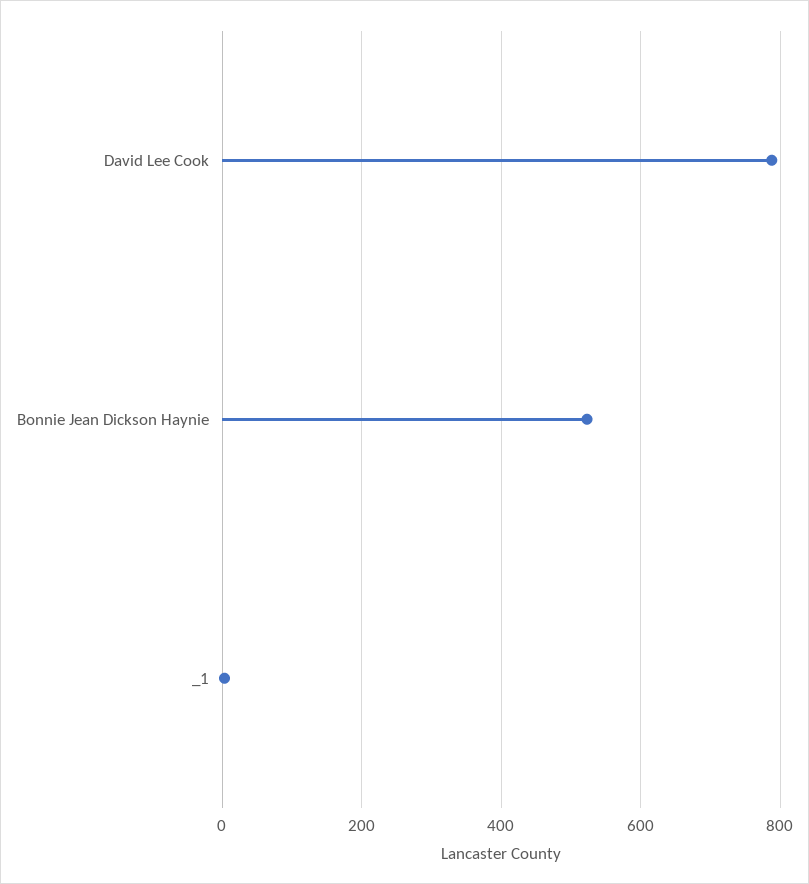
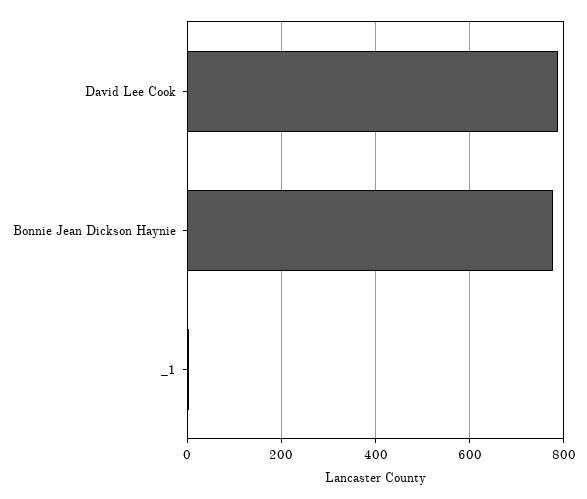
Bonnie Jean Dickson Haynie: 520 -> 780

